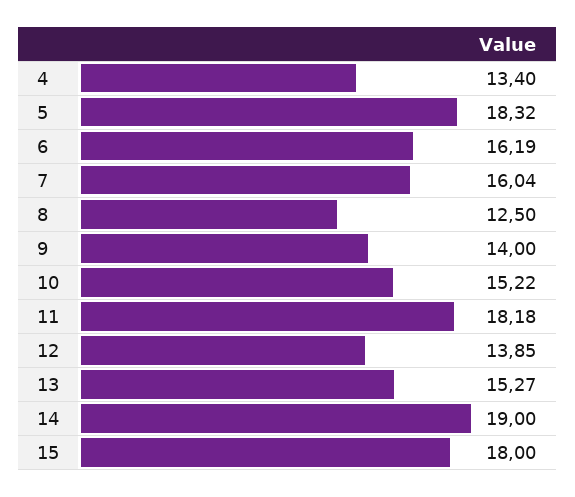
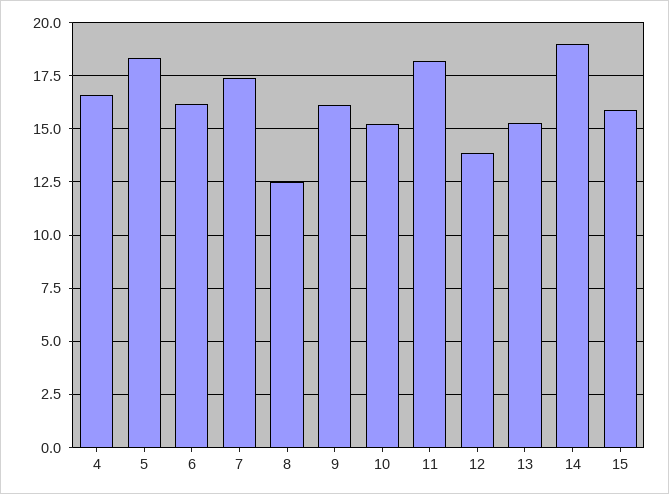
4: 13.4 -> 16.5
7: 16.04 -> 17.5
9: 14 -> 16
15: 18 -> 16

